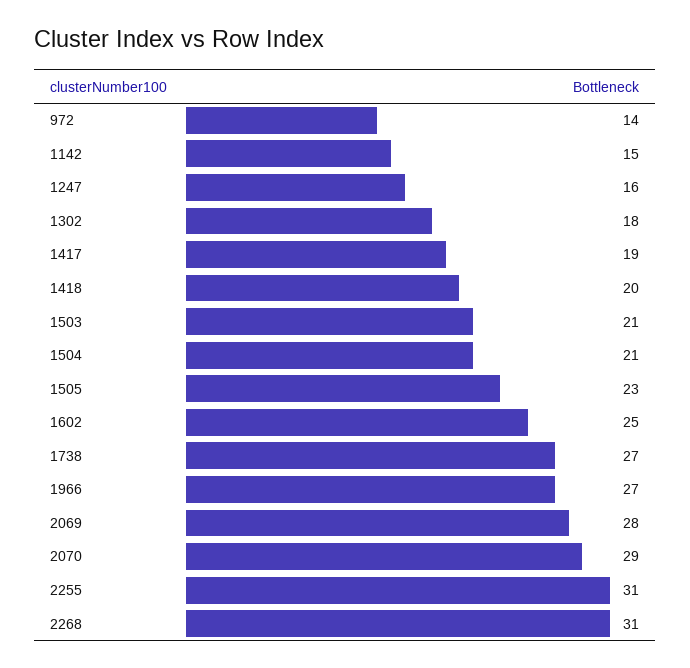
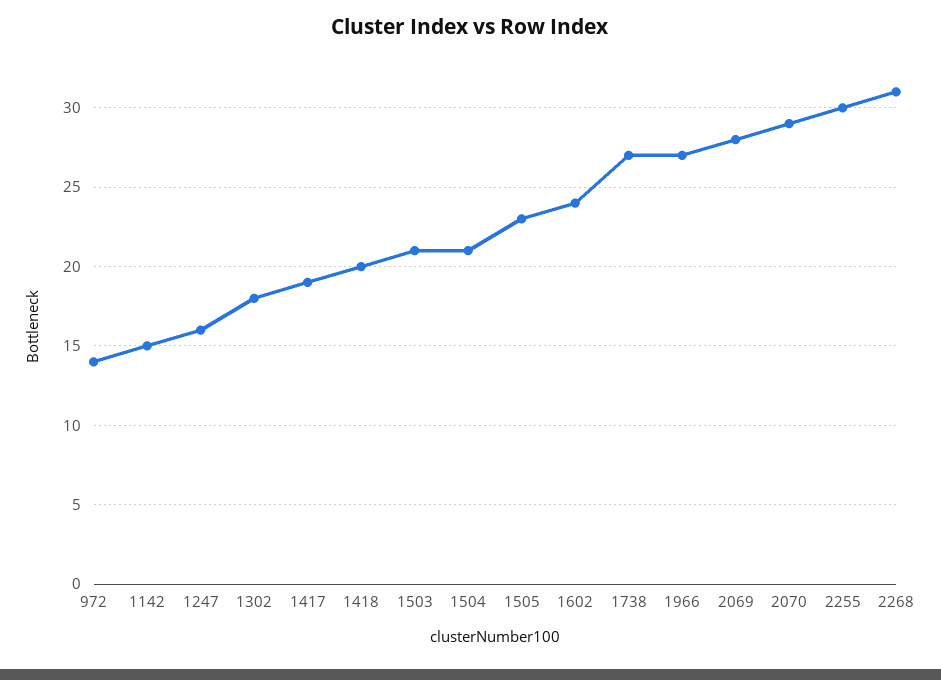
1602: 25 -> 24
2255: 31 -> 30

